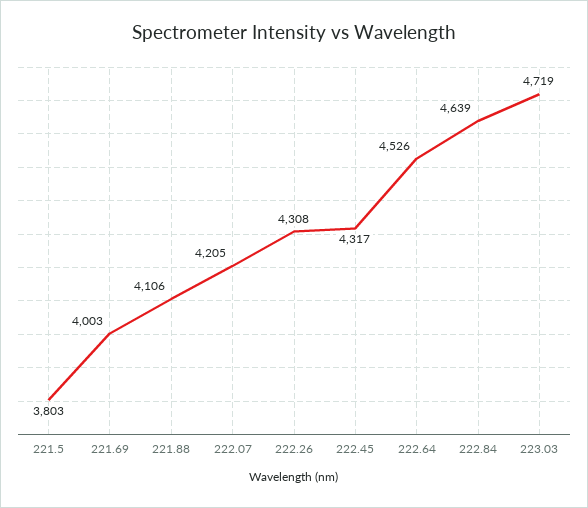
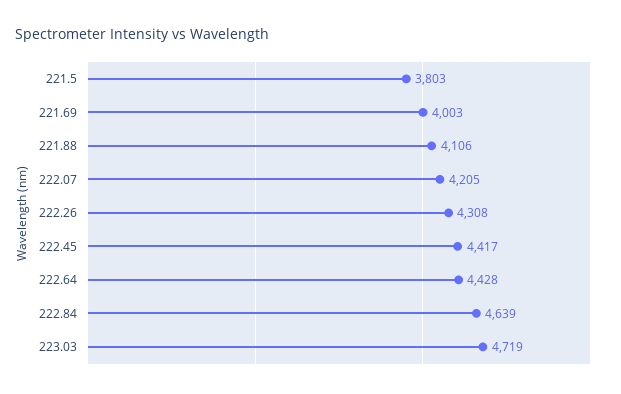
222.45: 4317 -> 4417
222.64: 4526 -> 4428

